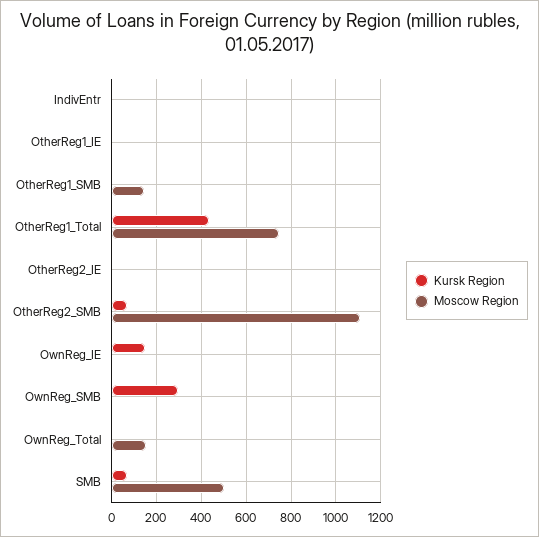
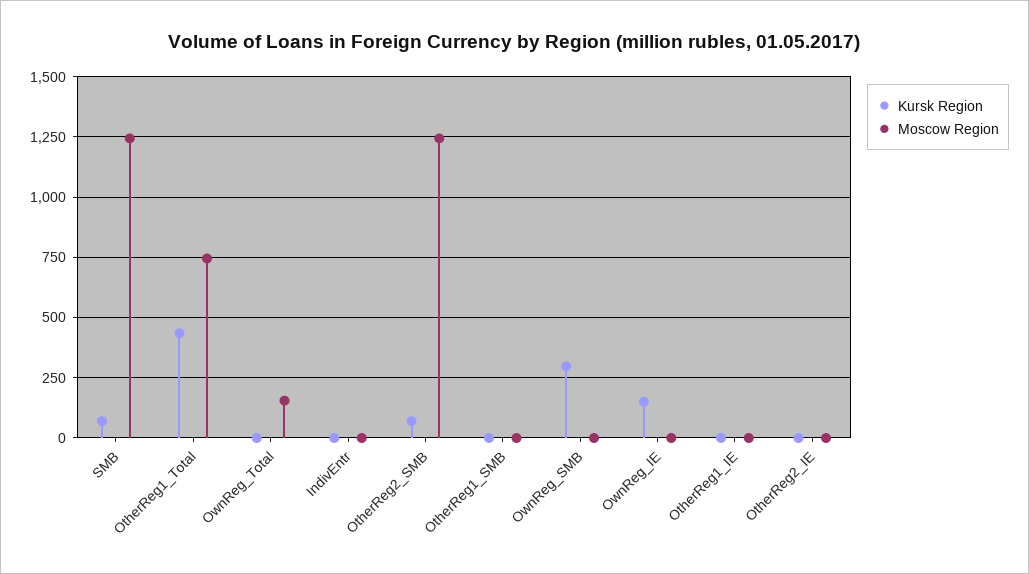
Moscow Region, OtherReg1_SMB: 150 -> 0
Moscow Region, OtherReg2_SMB: 1100 -> 1250
Moscow Region, SMB: 500 -> 1250

